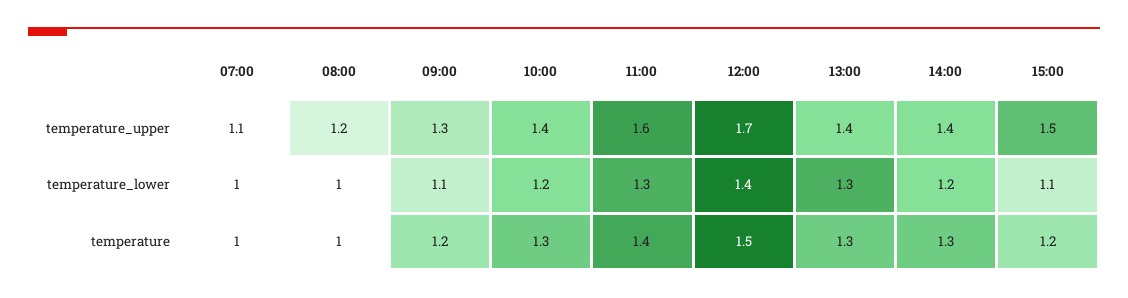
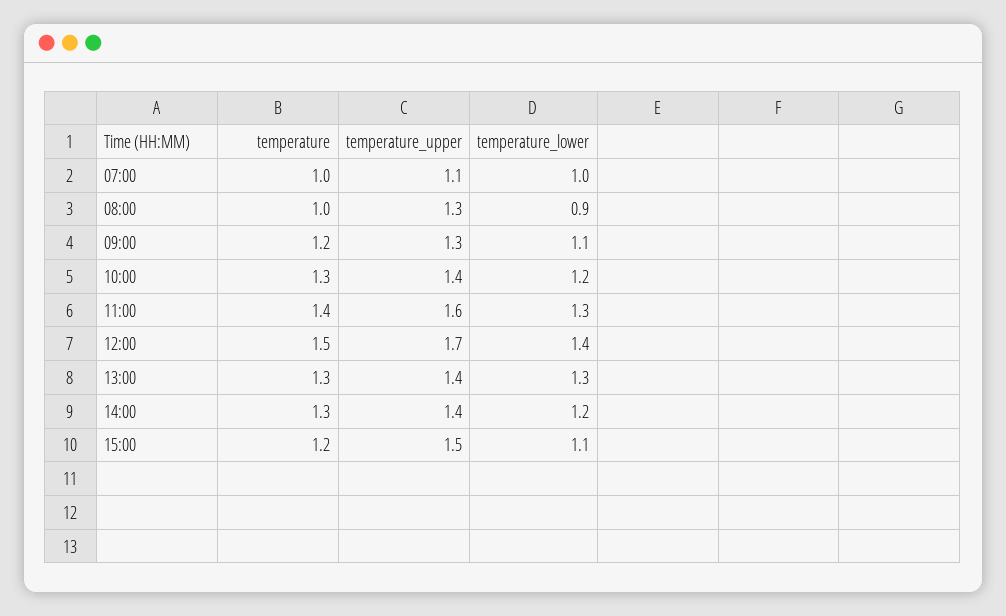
08:00, temperature_upper: 1.2 -> 1.3
08:00, temperature_lower: 1 -> 0.9

